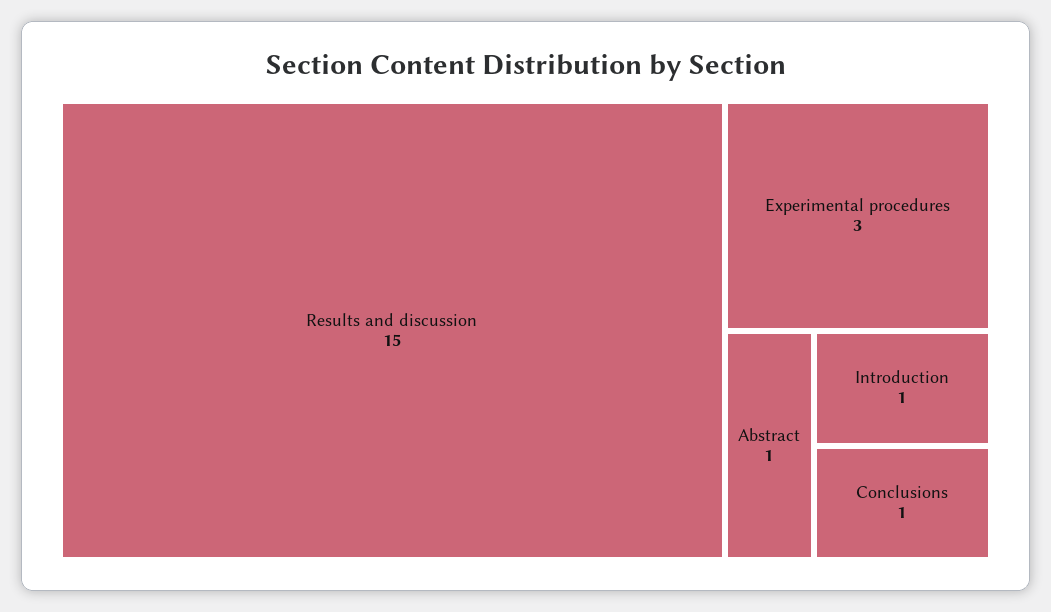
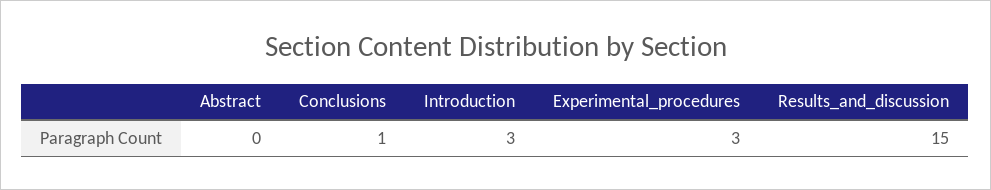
Abstract: 1 -> 0
Introduction: 1 -> 3

